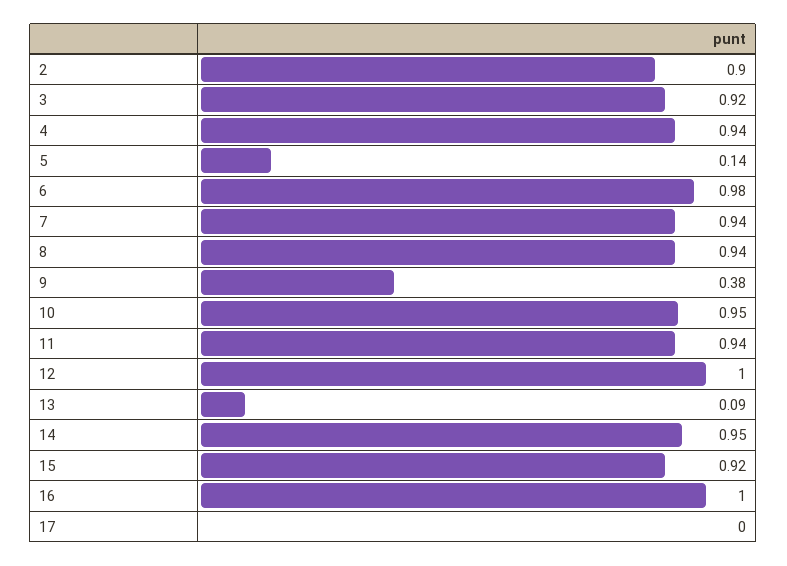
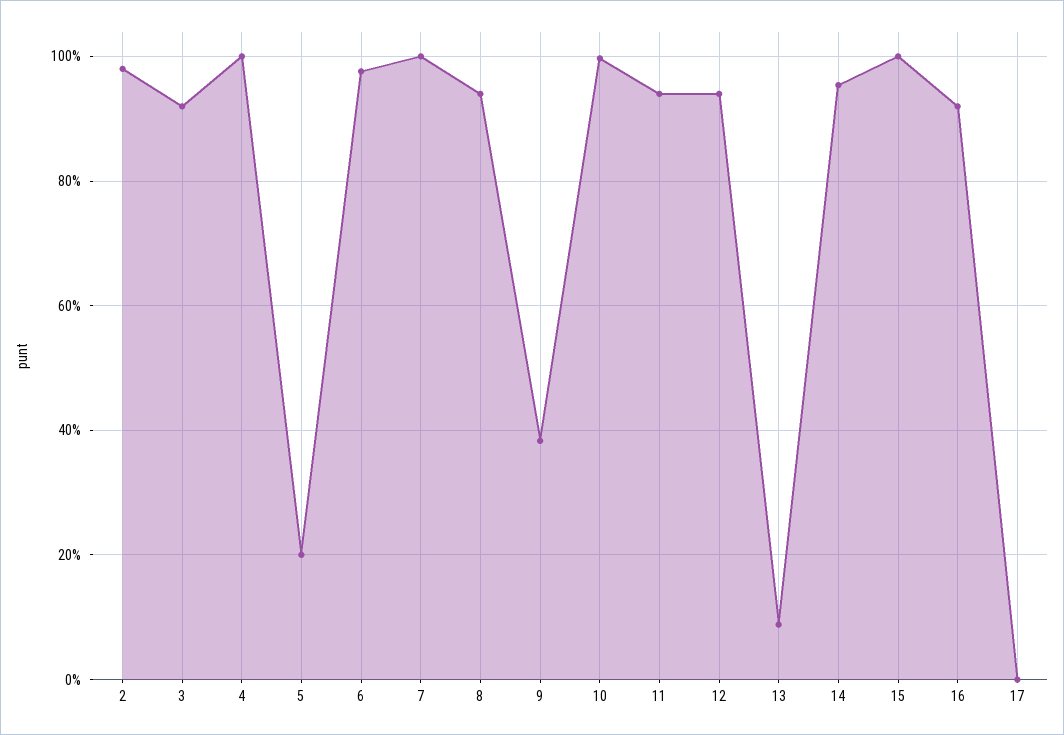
2: 0.9 -> 0.98
4: 0.94 -> 1
5: 0.14 -> 0.2
7: 0.94 -> 1
10: 0.95 -> 1
12: 1 -> 0.94
15: 0.92 -> 1
16: 1 -> 0.92

